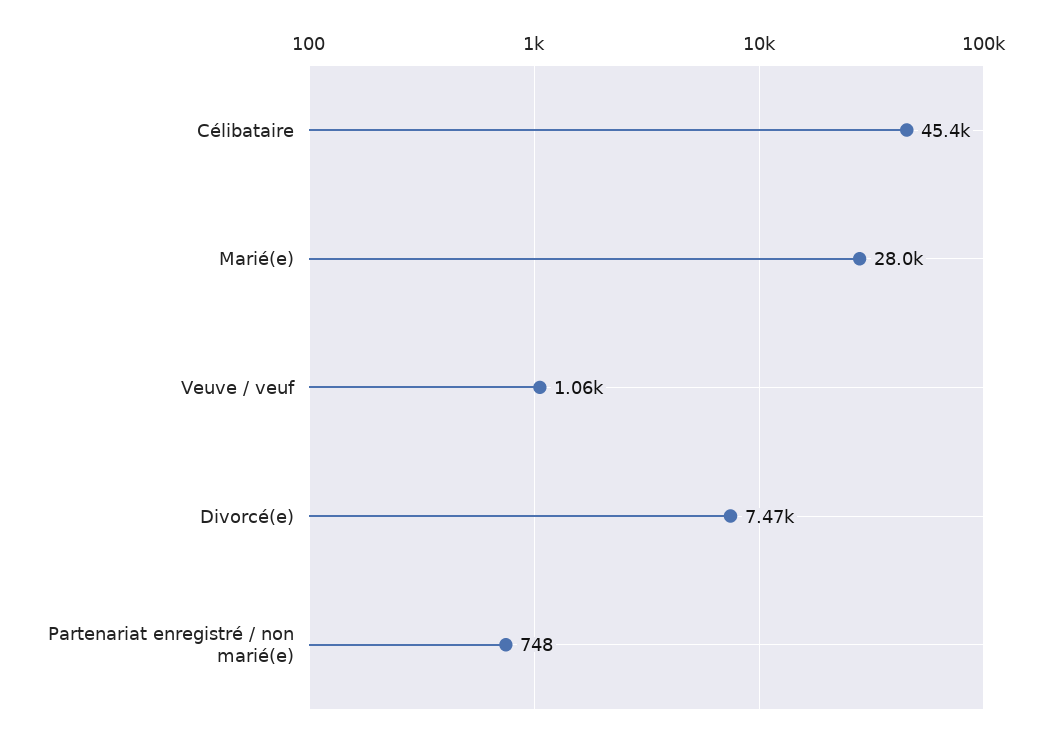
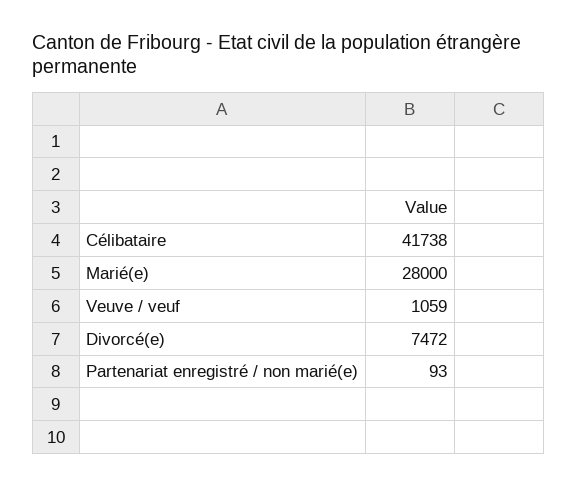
Célibataire: 45400 -> 41738
Partenariat enregistré / non marié(e): 748 -> 93

